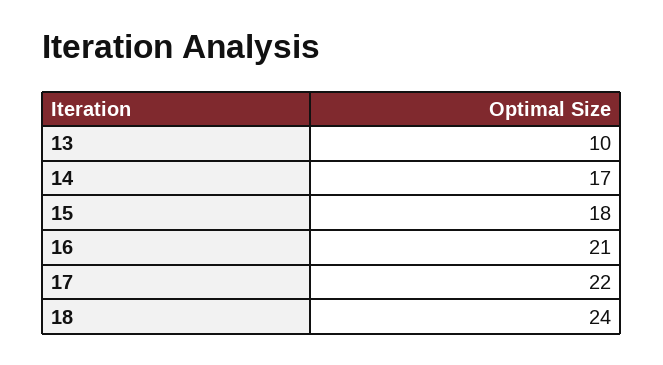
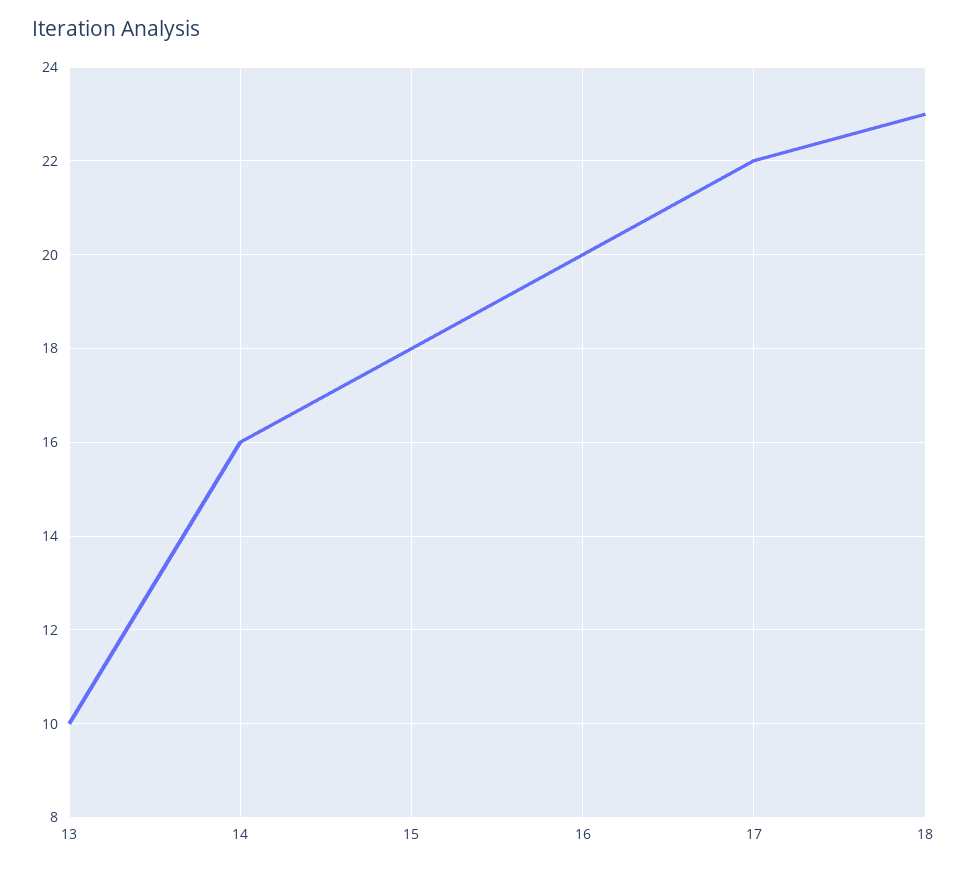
14: 17 -> 16
16: 21 -> 20
18: 24 -> 23

